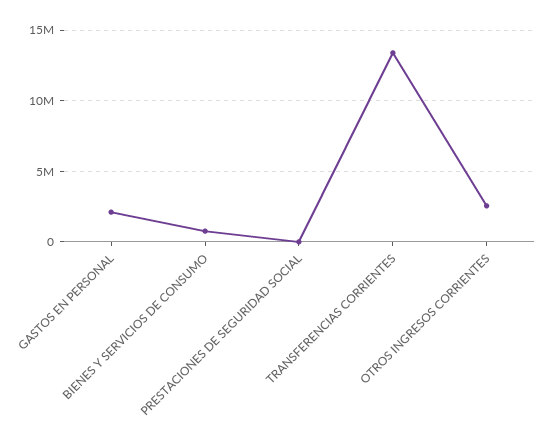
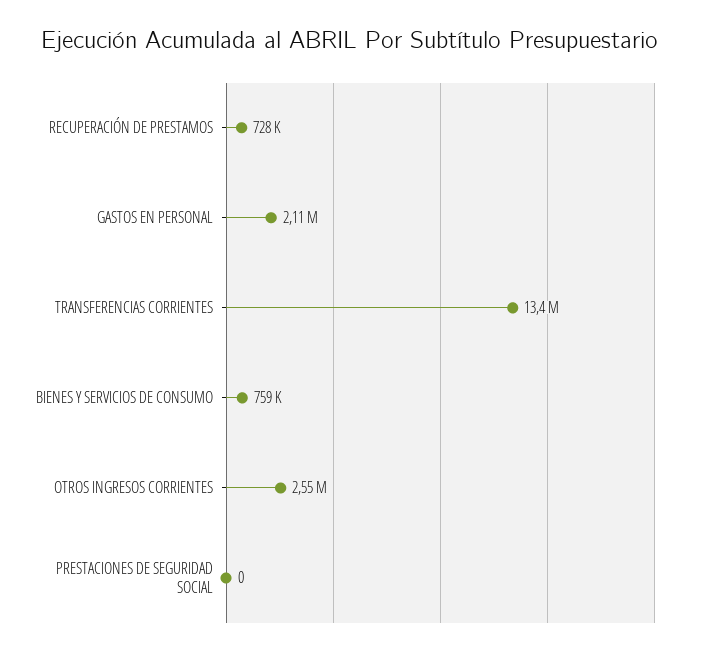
RECUPERACIÓN DE PRESTAMOS: none -> 728000

